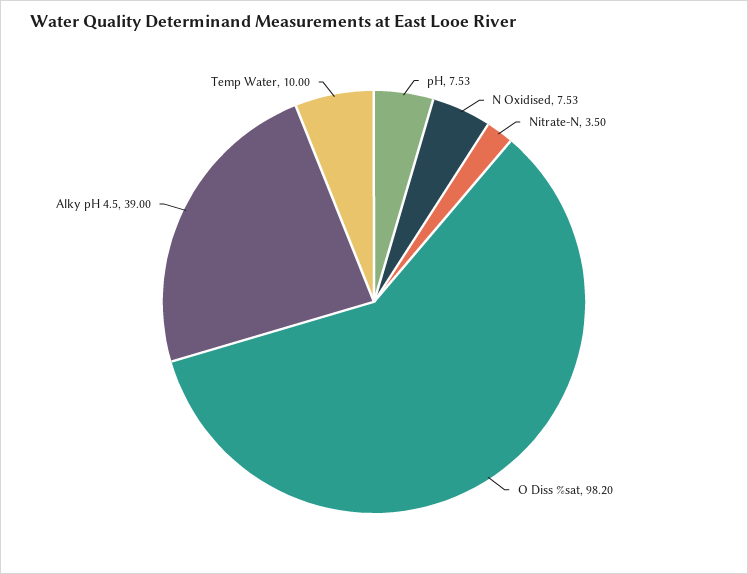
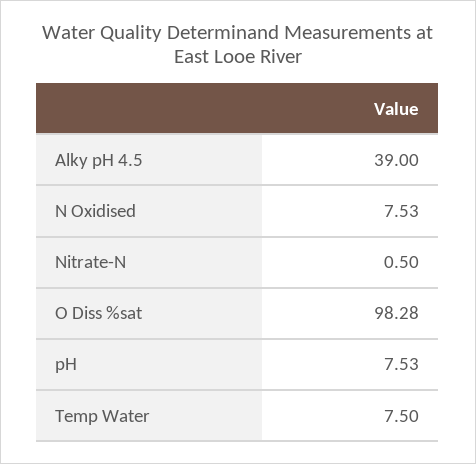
Nitrate-N: 3.5 -> 0.5
O Diss %sat: 98.2 -> 98.28
Temp Water: 10 -> 7.5

